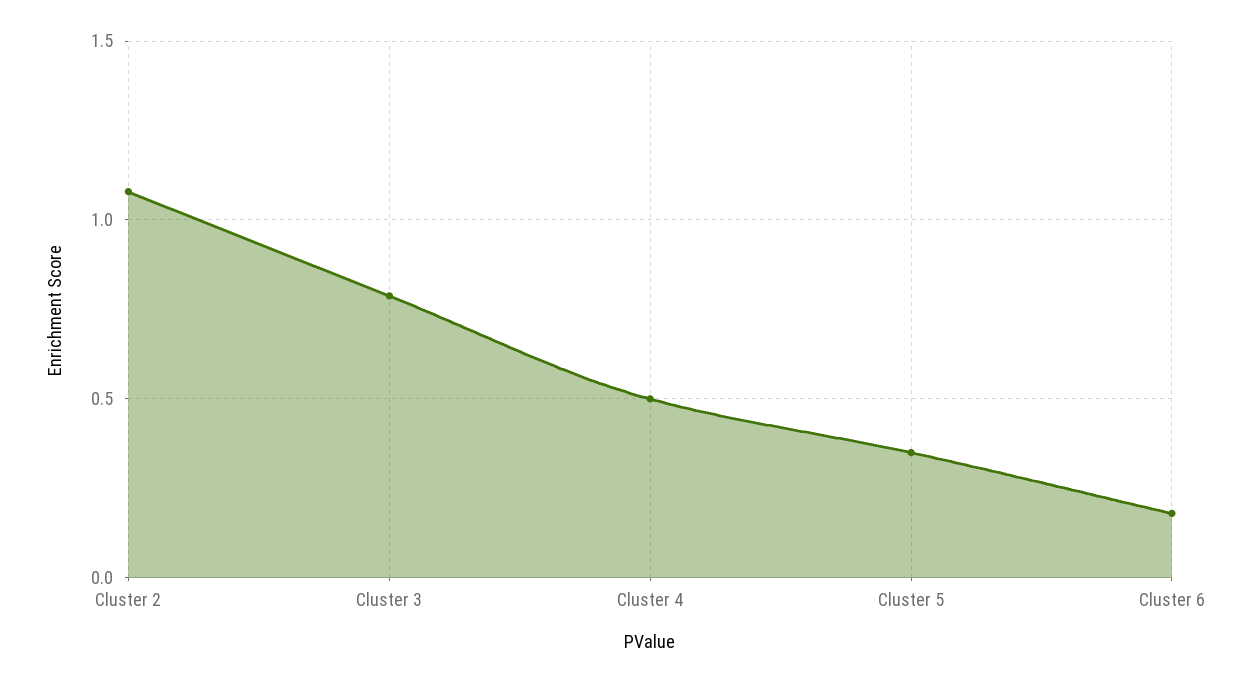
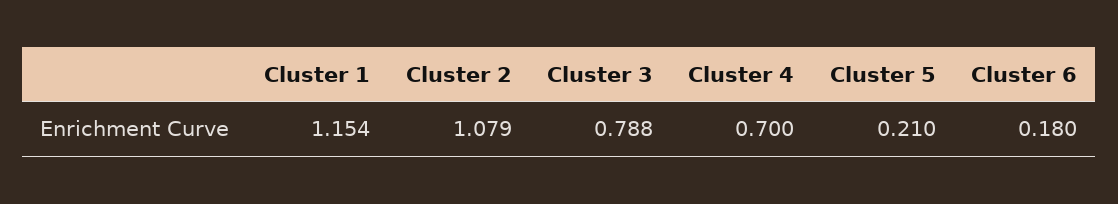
Cluster 4: 0.5 -> 0.7
Cluster 5: 0.35 -> 0.21
Cluster 1: none -> 1.154

